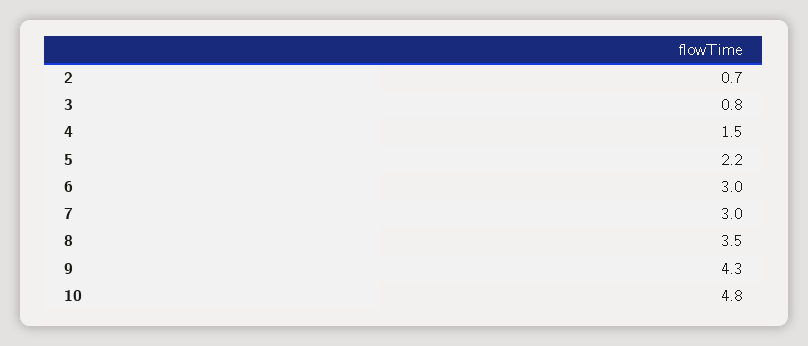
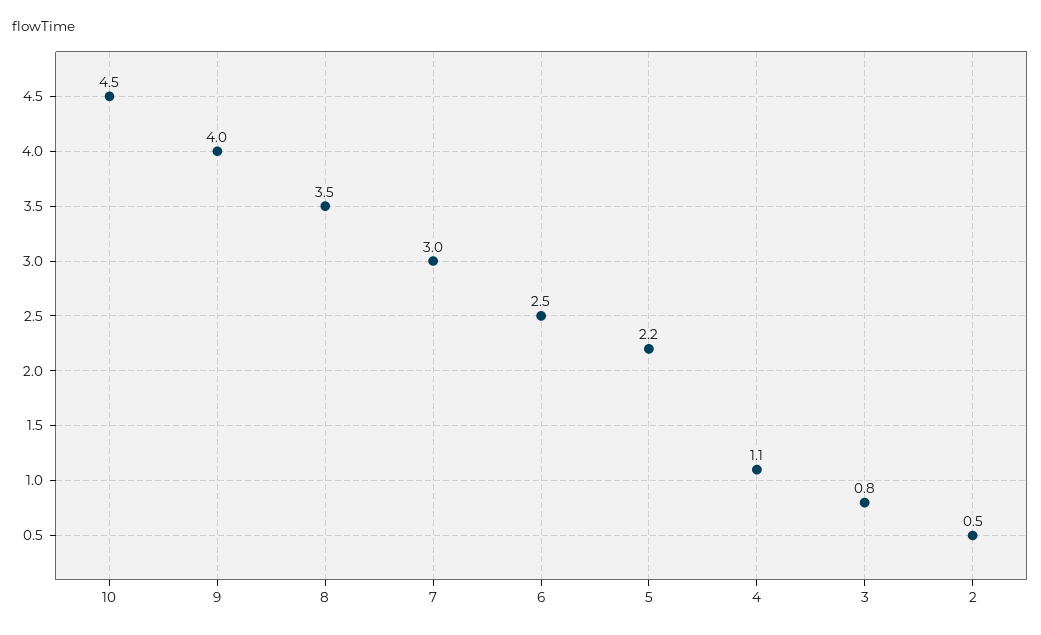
2: 0.7 -> 0.5
4: 1.5 -> 1.1
6: 3 -> 2.5
9: 4.3 -> 4
10: 4.8 -> 4.5

